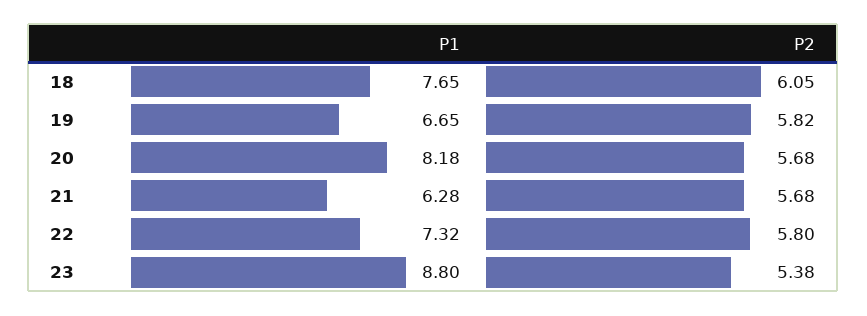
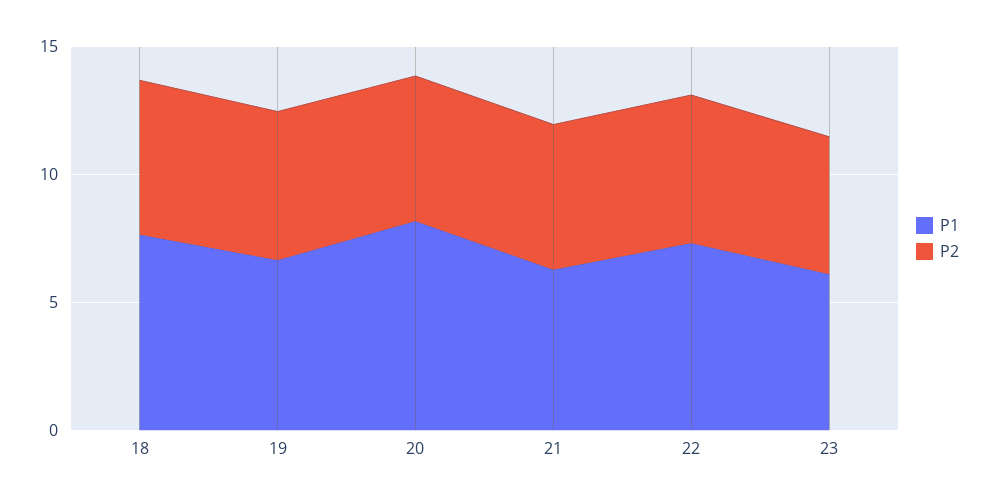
P1, 23: 8.8 -> 6

